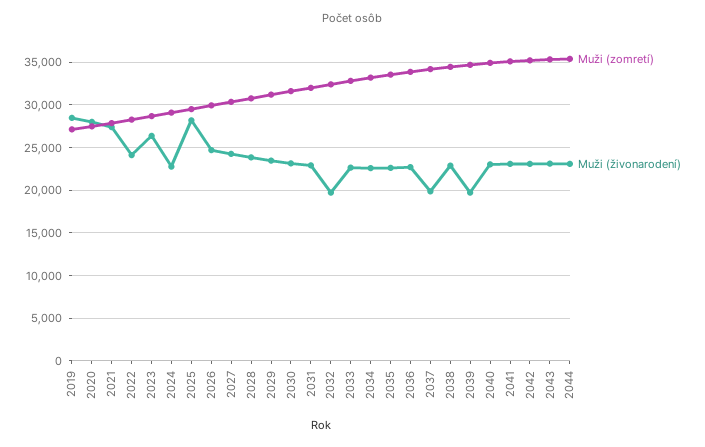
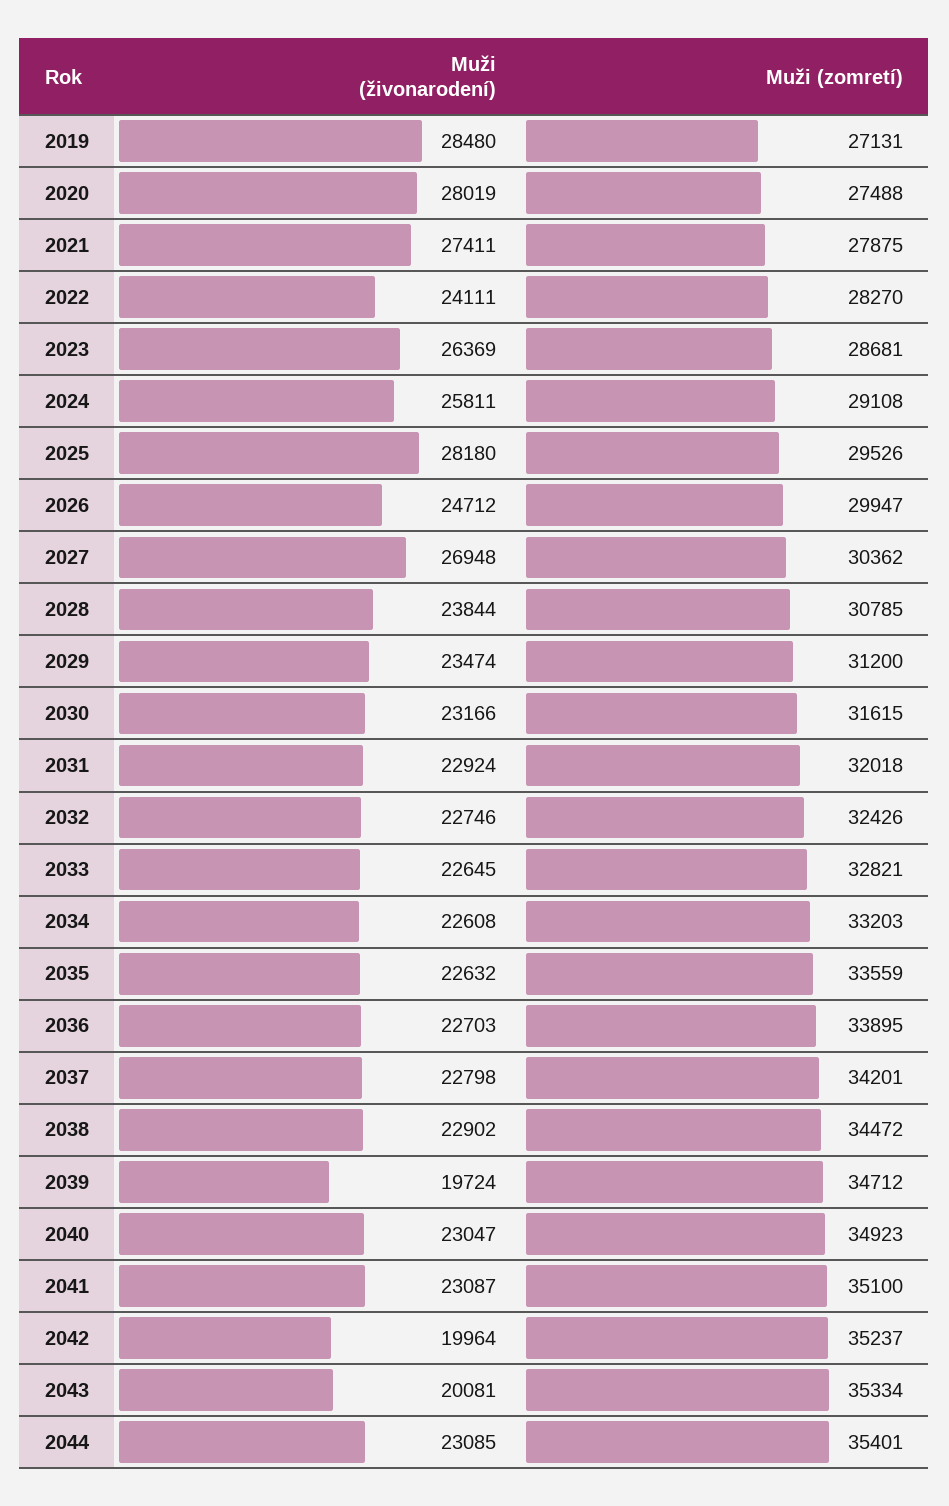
Muži (živonarodení), 2024: 23000 -> 25811
Muži (živonarodení), 2027: 24000 -> 26948
Muži (živonarodení), 2032: 20000 -> 22746
Muži (živonarodení), 2037: 20000 -> 22798
Muži (živonarodení), 2042: 23000 -> 19964
Muži (živonarodení), 2043: 23000 -> 20081

